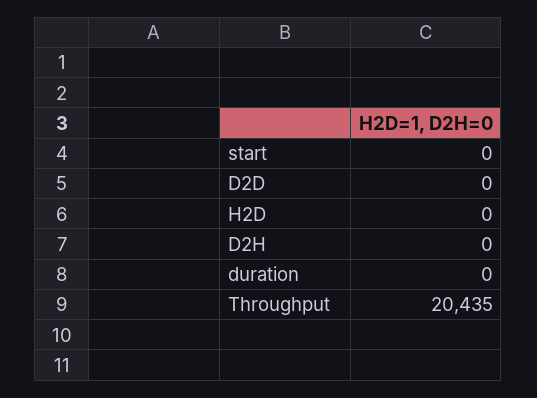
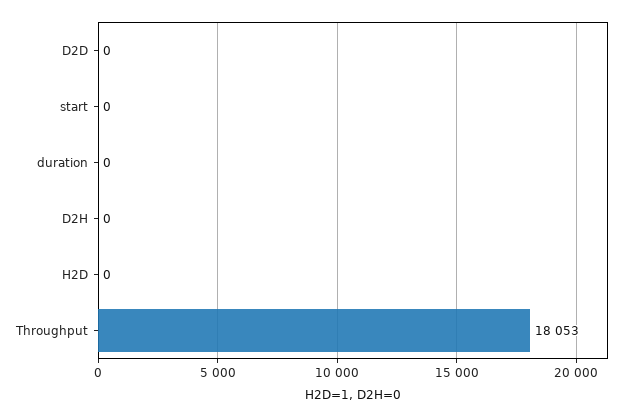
Throughput: 20435 -> 18053

